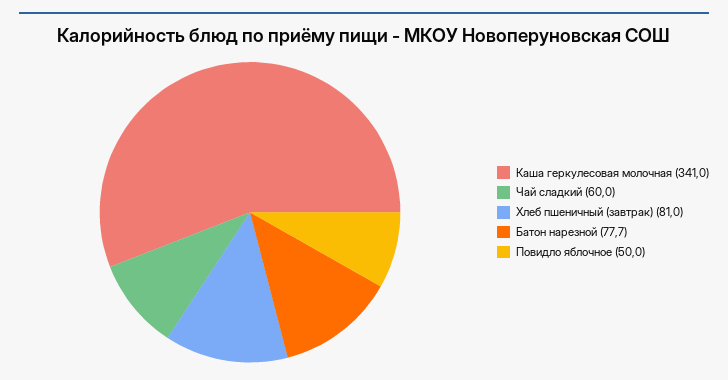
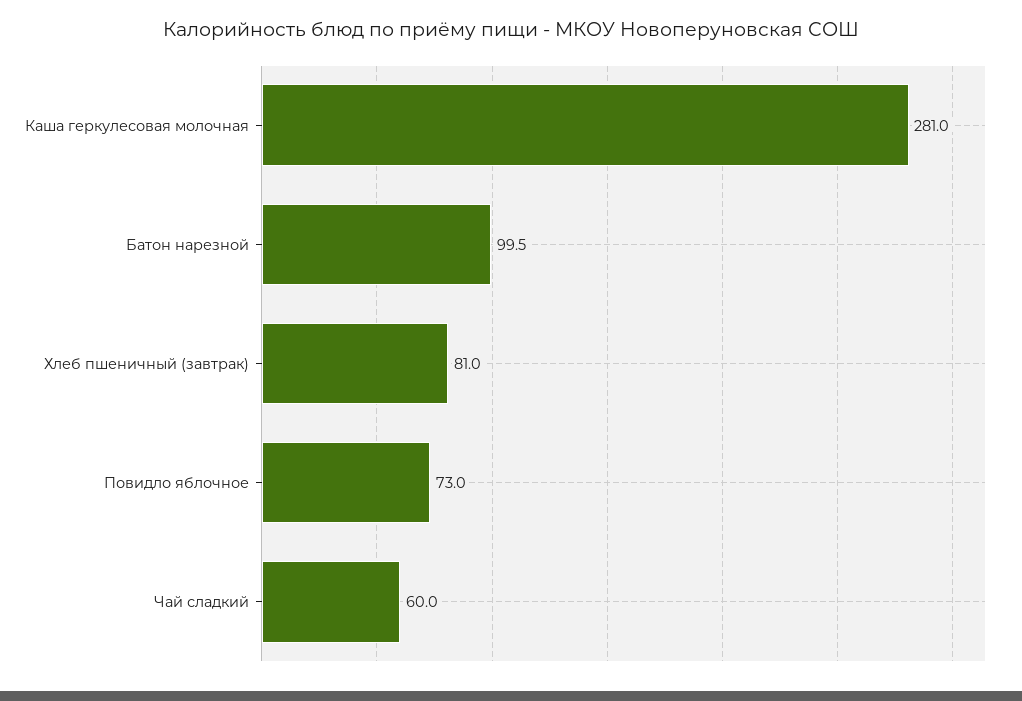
Каша геркулесовая молочная: 341 -> 281
Батон нарезной: 77.7 -> 99.5
Повидло яблочное: 50 -> 73

